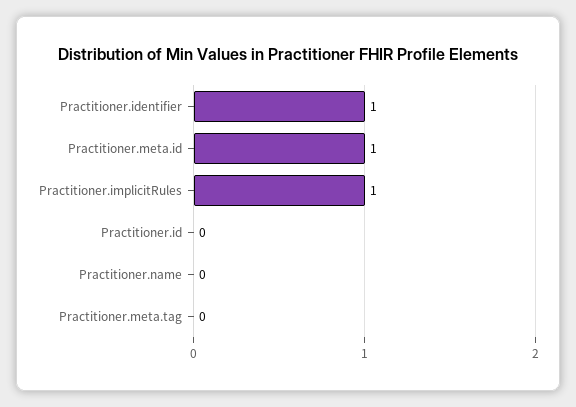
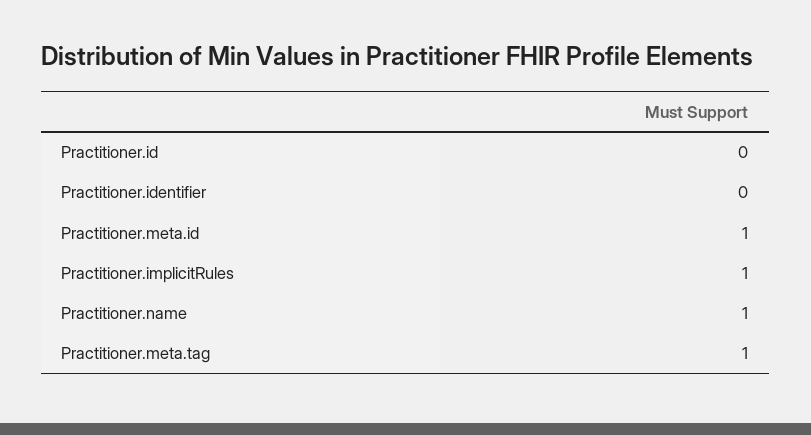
Practitioner.identifier: 1 -> 0
Practitioner.name: 0 -> 1
Practitioner.meta.tag: 0 -> 1

